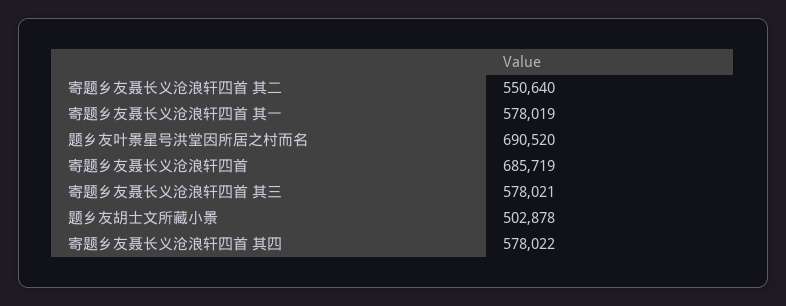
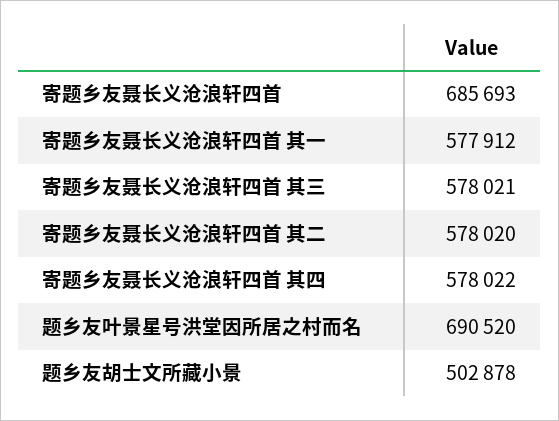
寄题乡友聂长义沧浪轩四首 其二: 550640 -> 578020
寄题乡友聂长义沧浪轩四首 其一: 578019 -> 577912
寄题乡友聂长义沧浪轩四首: 685719 -> 685693

